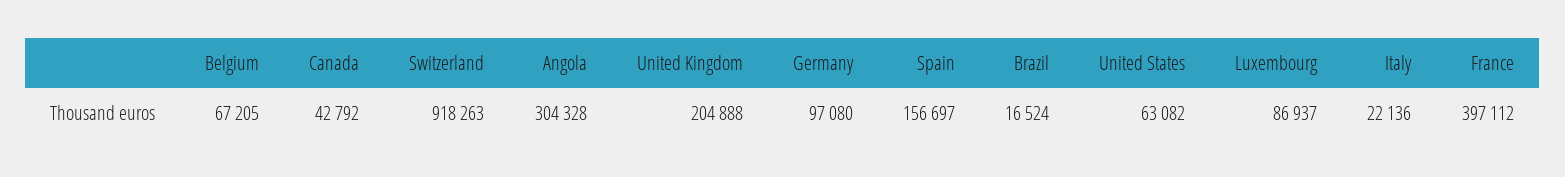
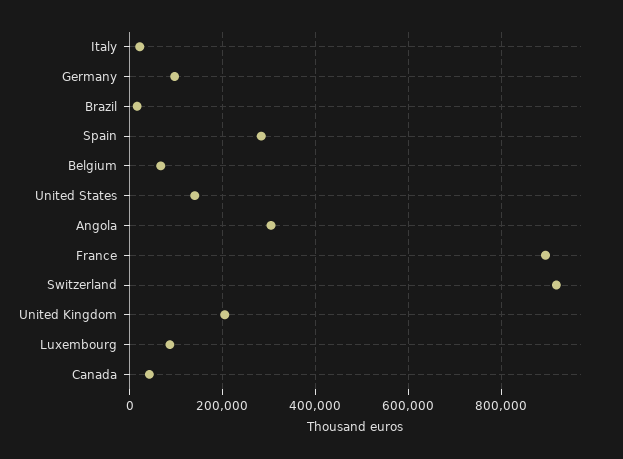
Spain: 156697 -> 280000
United States: 63082 -> 140000
France: 397112 -> 900000

